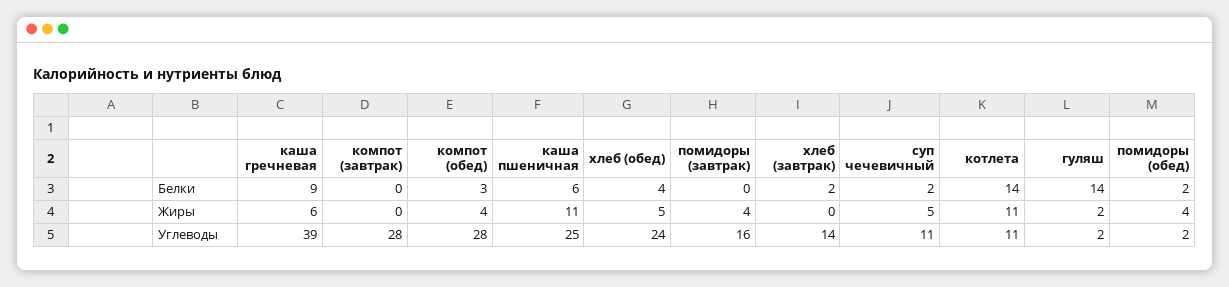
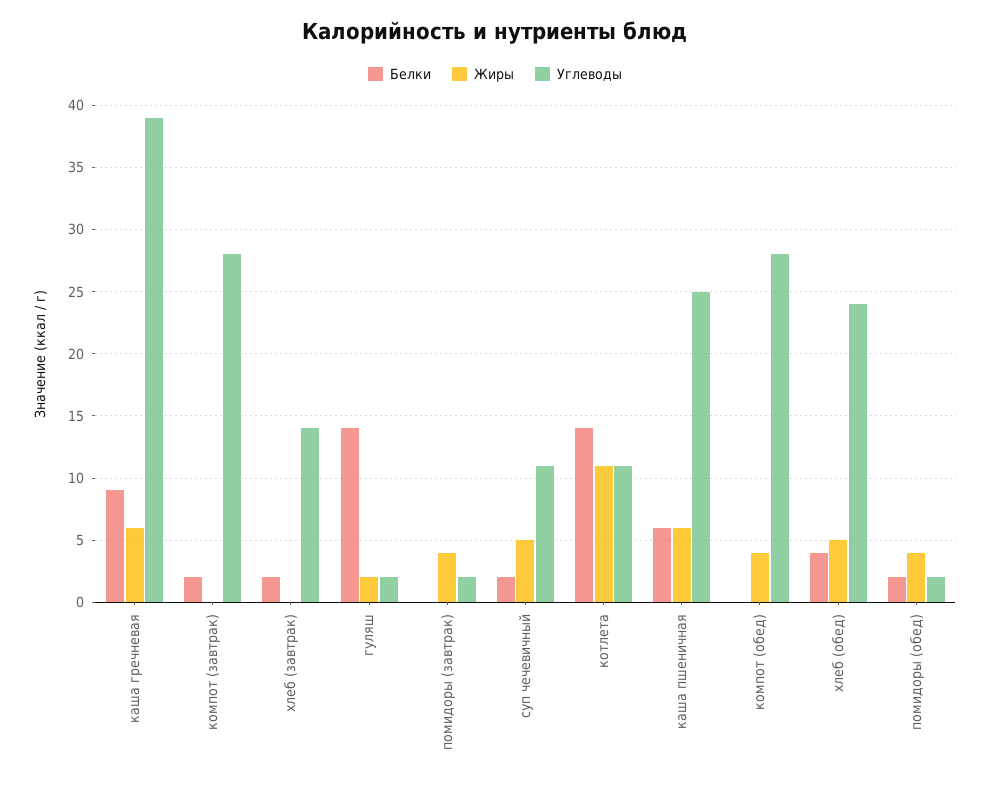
Белки, компот (завтрак): 0 -> 2
Белки, компот (обед): 3 -> 0
Жиры, каша пшеничная: 11 -> 6
Углеводы, помидоры (завтрак): 16 -> 2

